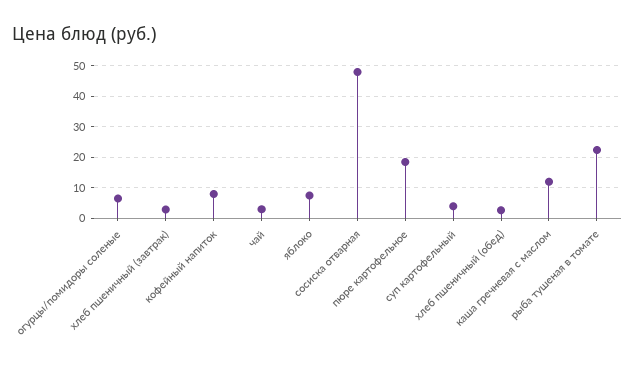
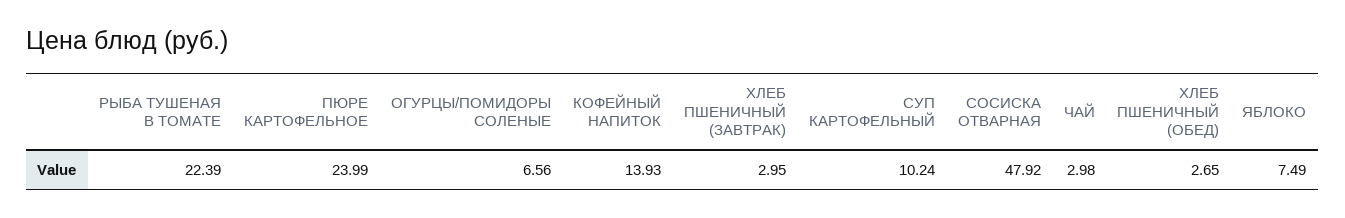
кофейный напиток: 8 -> 13.93
пюре картофельное: 18 -> 23.99
суп картофельный: 4 -> 10.24
каша гречневая с маслом: 12 -> none

